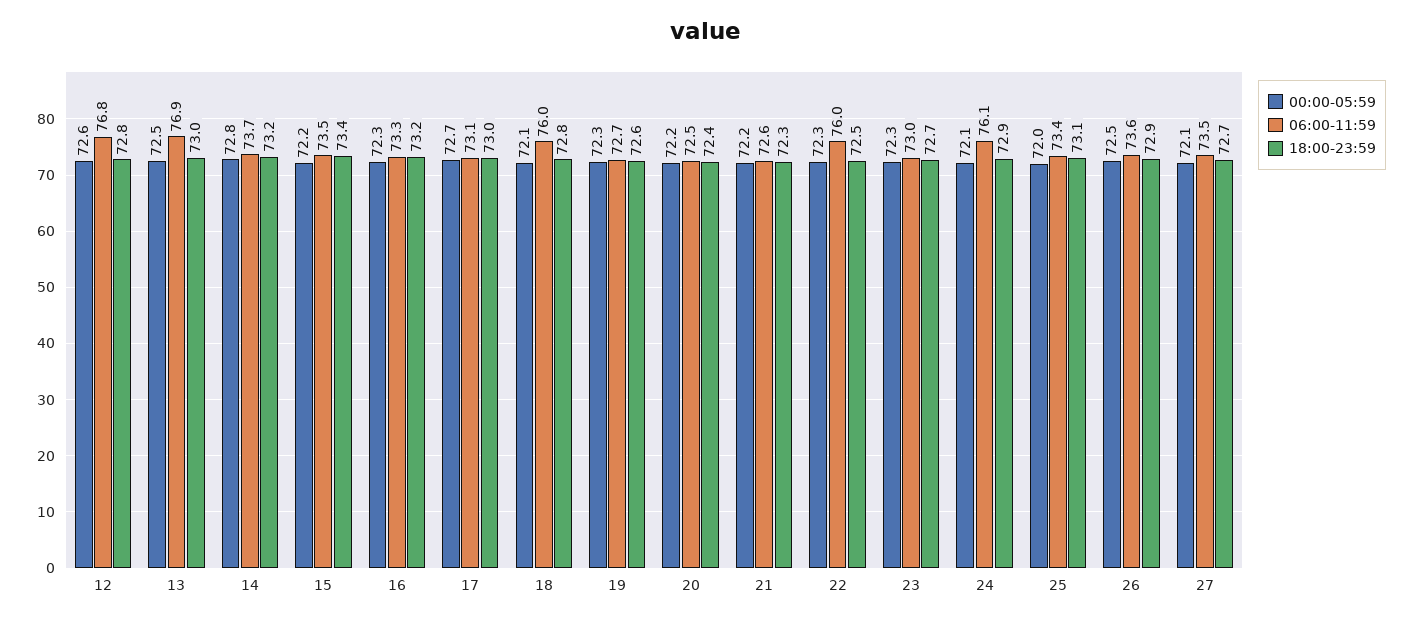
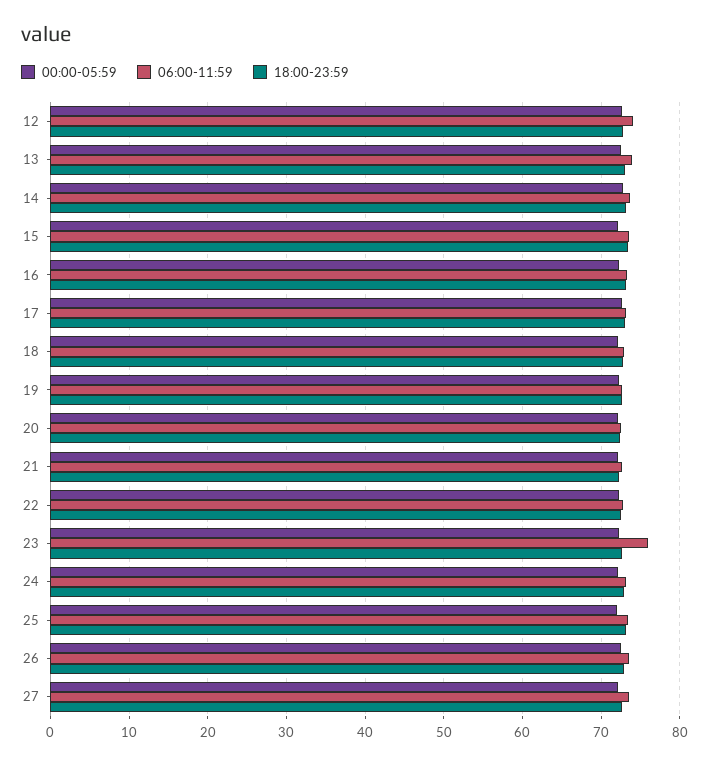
06:00-11:59, 12: 76.8 -> 74
06:00-11:59, 13: 76.9 -> 74
06:00-11:59, 18: 76 -> 73
06:00-11:59, 22: 76 -> 73
06:00-11:59, 23: 73 -> 76
06:00-11:59, 24: 76.1 -> 73

